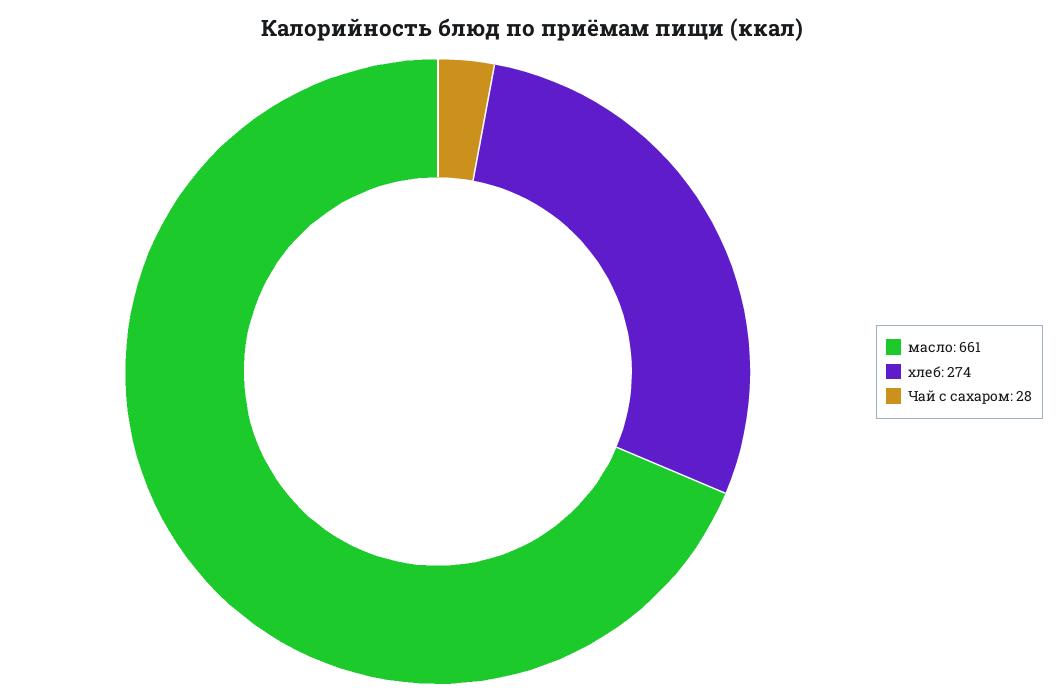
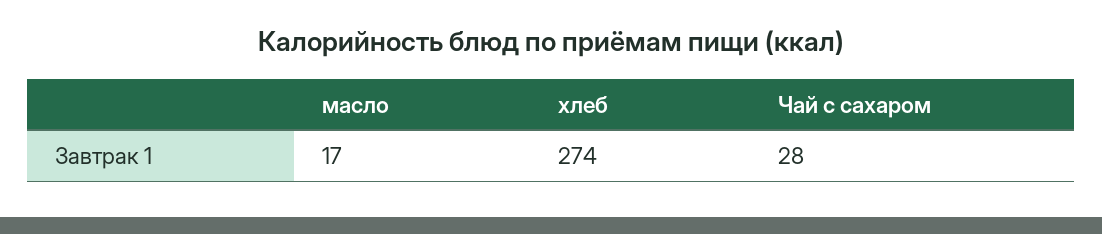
масло: 661 -> 17

